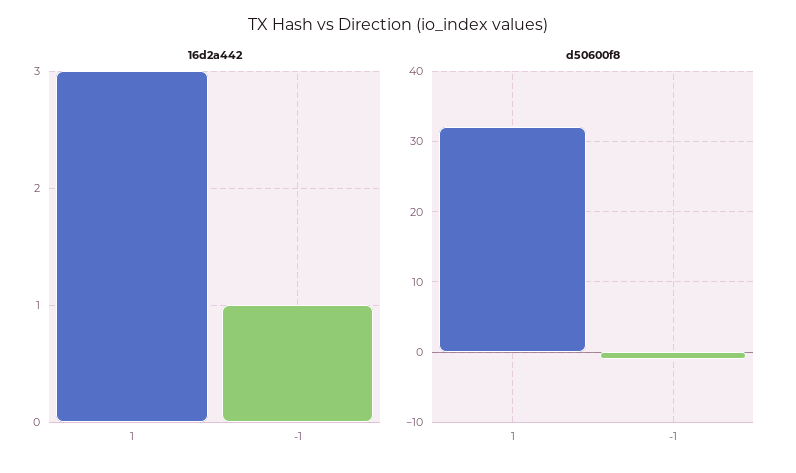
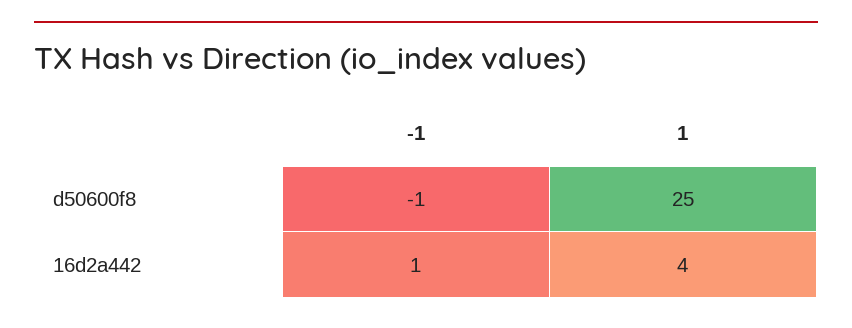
16d2a442, 1: 3 -> 4
d50600f8, 1: 32 -> 25

